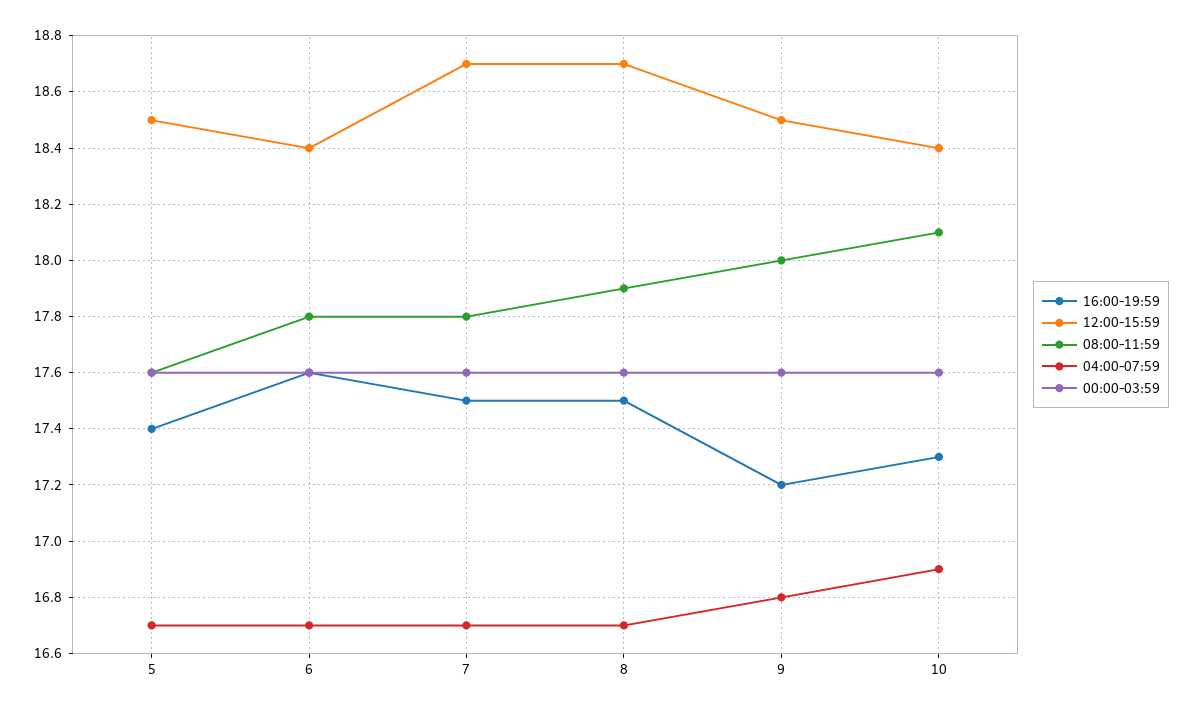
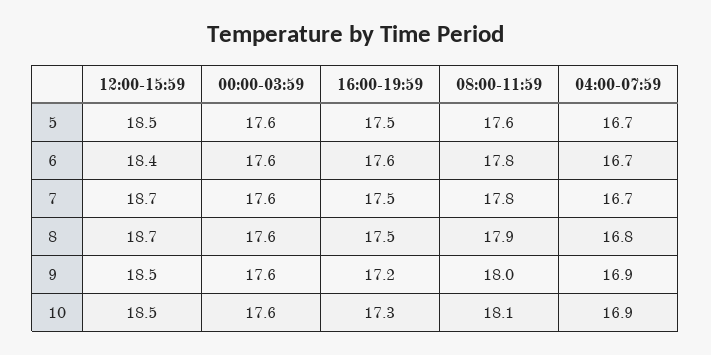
16:00-19:59, 5: 17.4 -> 17.5
04:00-07:59, 8: 16.7 -> 16.8
04:00-07:59, 9: 16.8 -> 16.9
12:00-15:59, 10: 18.4 -> 18.5

